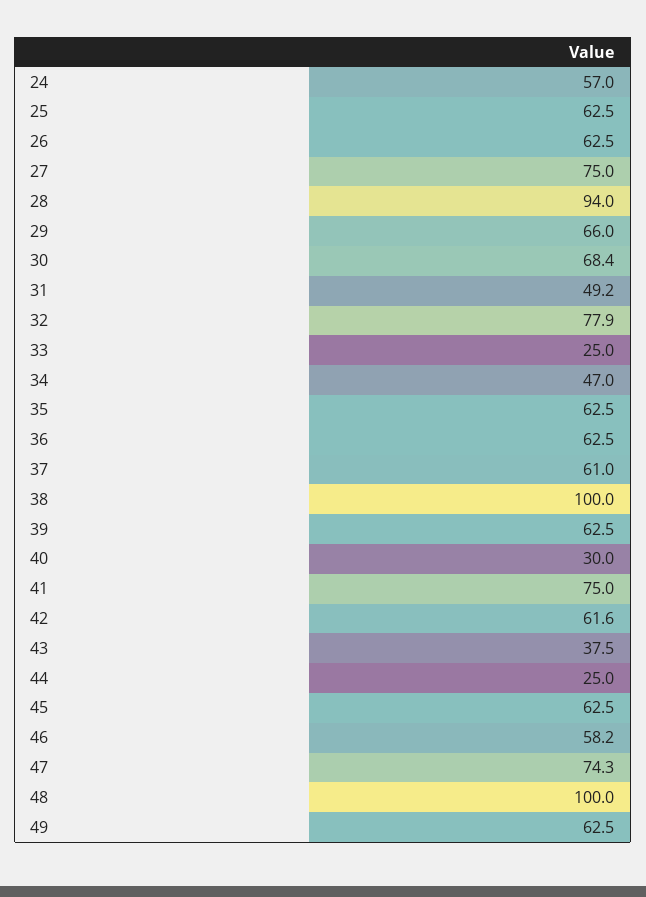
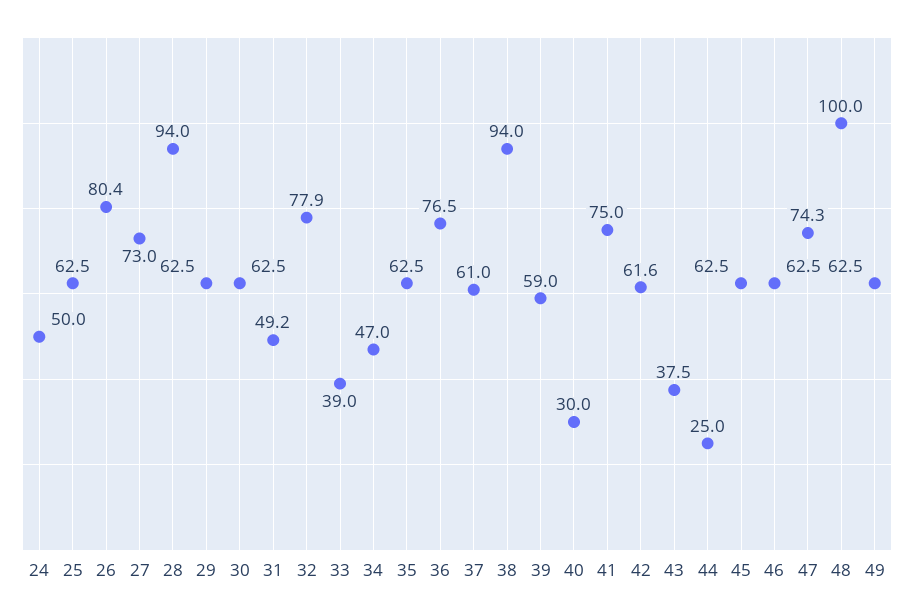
24: 57 -> 50
26: 62.5 -> 80.4
27: 75 -> 73
29: 66 -> 62.5
30: 68.4 -> 62.5
33: 25 -> 39
36: 62.5 -> 76.5
38: 100 -> 94
39: 62.5 -> 59
46: 58.2 -> 62.5

